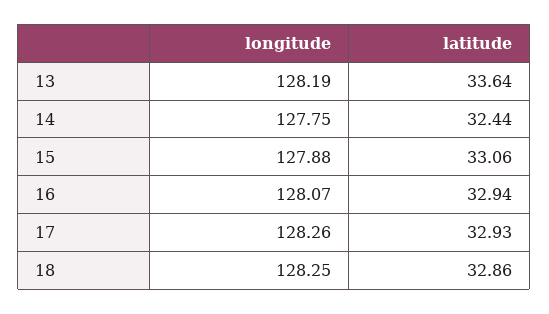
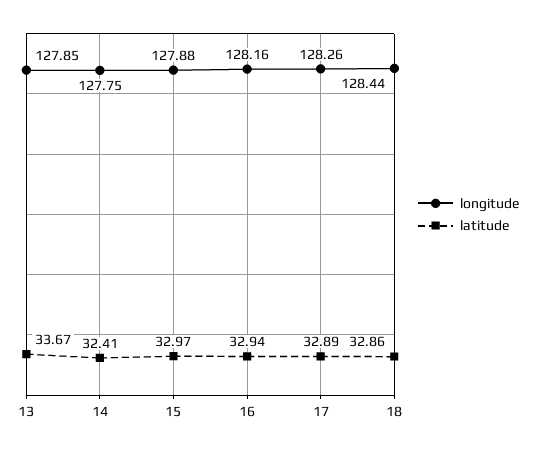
longitude, 13: 128.19 -> 127.85
latitude, 13: 33.64 -> 33.67
latitude, 14: 32.44 -> 32.41
latitude, 15: 33.06 -> 32.97
longitude, 16: 128.07 -> 128.16
latitude, 17: 32.93 -> 32.89
longitude, 18: 128.25 -> 128.44

